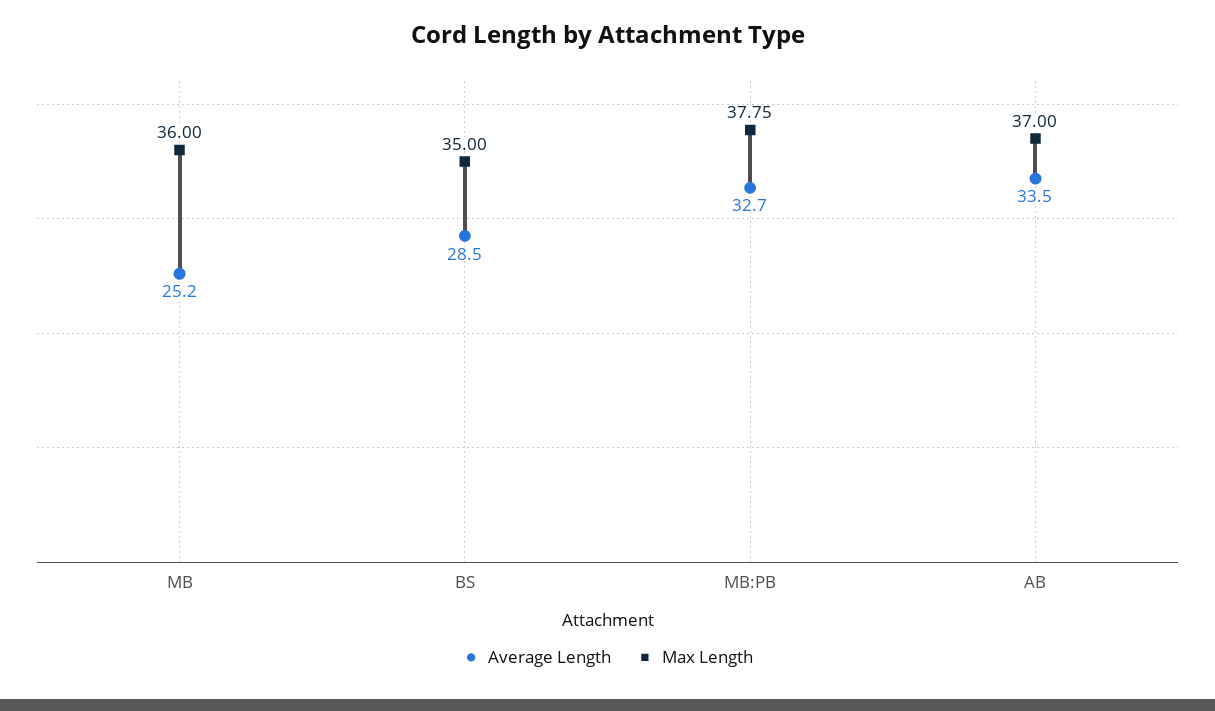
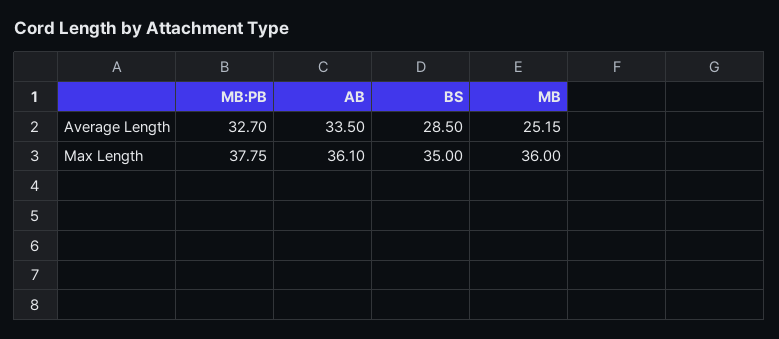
Max Length, AB: 37 -> 36.1

